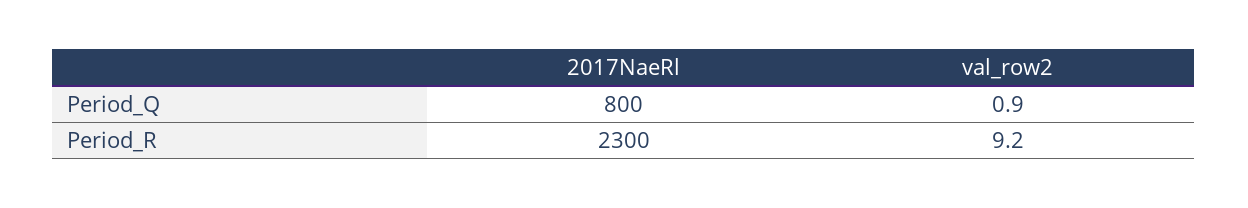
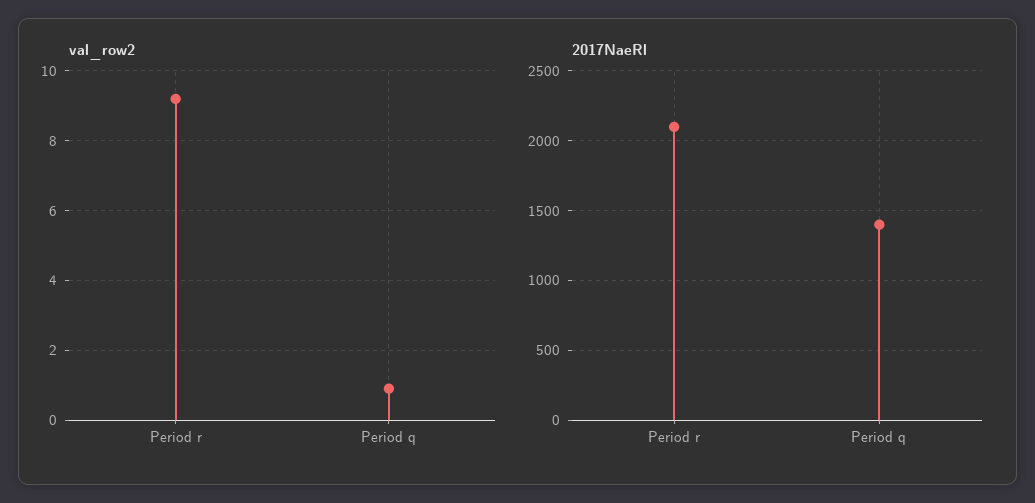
2017NaeRl, Period_Q: 800 -> 1400
2017NaeRl, Period_R: 2300 -> 2100

